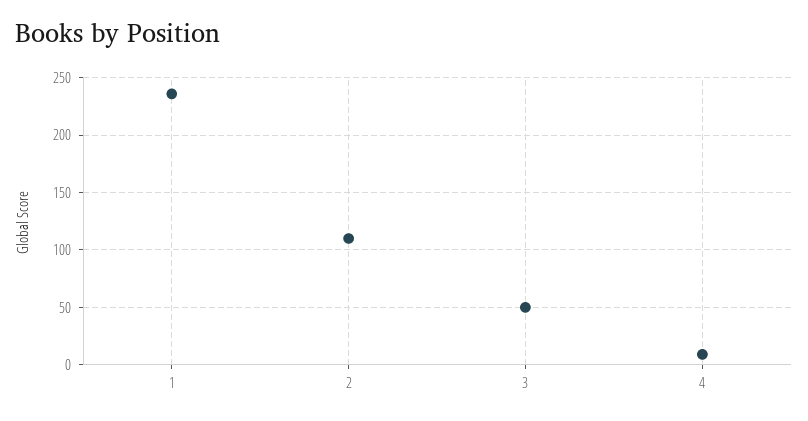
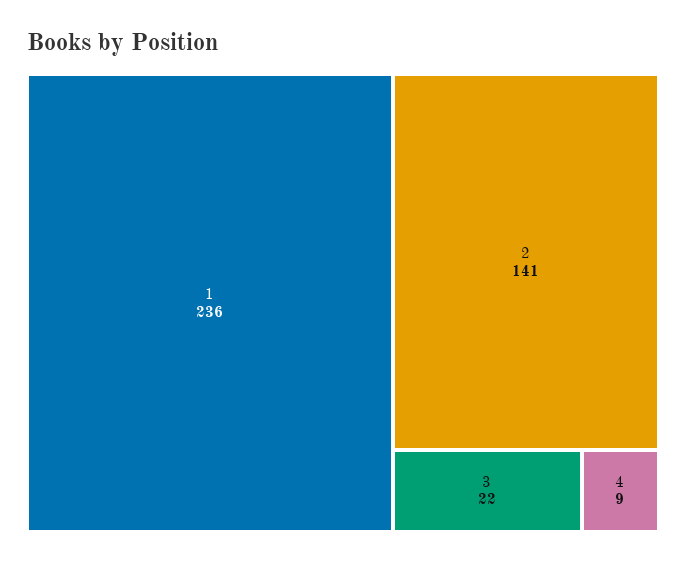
2: 110 -> 141
3: 50 -> 22

